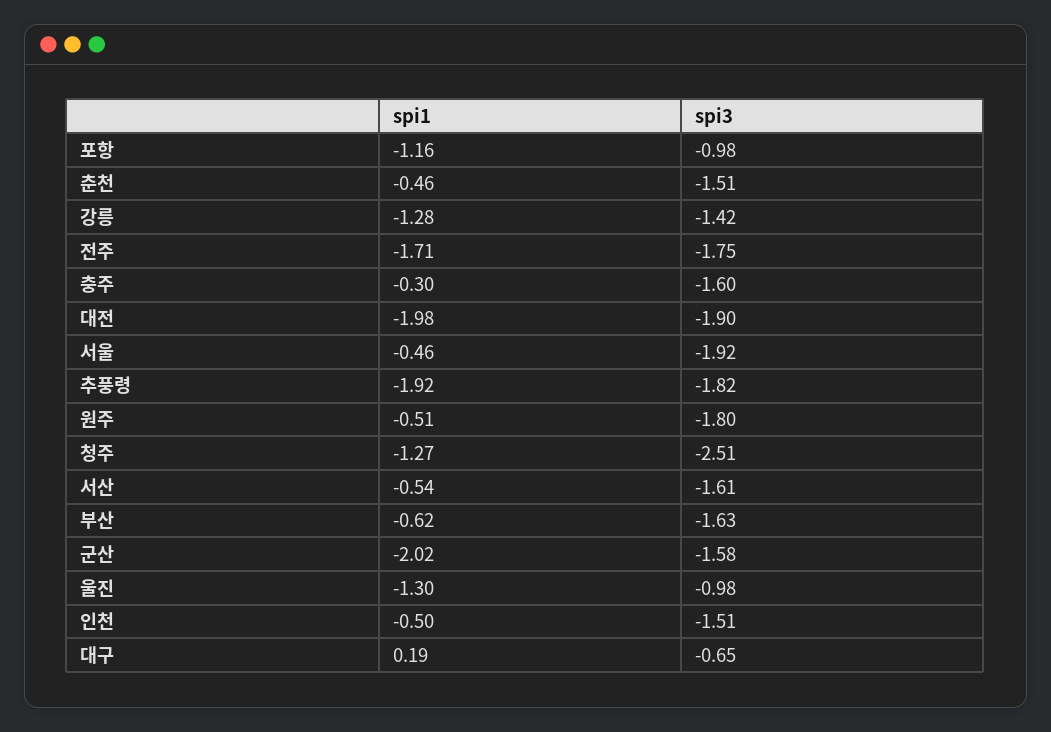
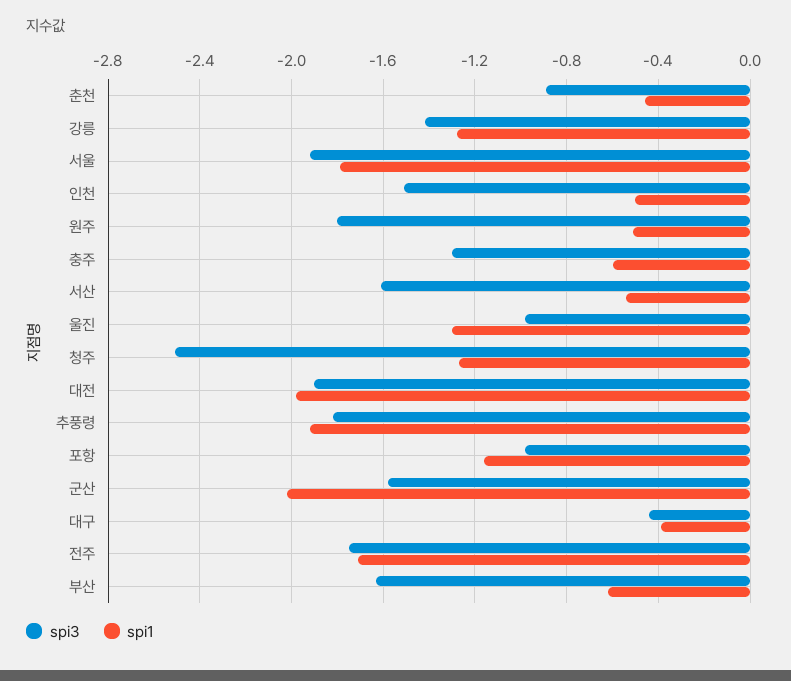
spi3, 춘천: -1.51 -> -0.9
spi1, 충주: -0.3 -> -0.6
spi3, 충주: -1.6 -> -1.3
spi1, 서울: -0.46 -> -1.8
spi1, 대구: 0.19 -> -0.4
spi3, 대구: -0.65 -> -0.45

